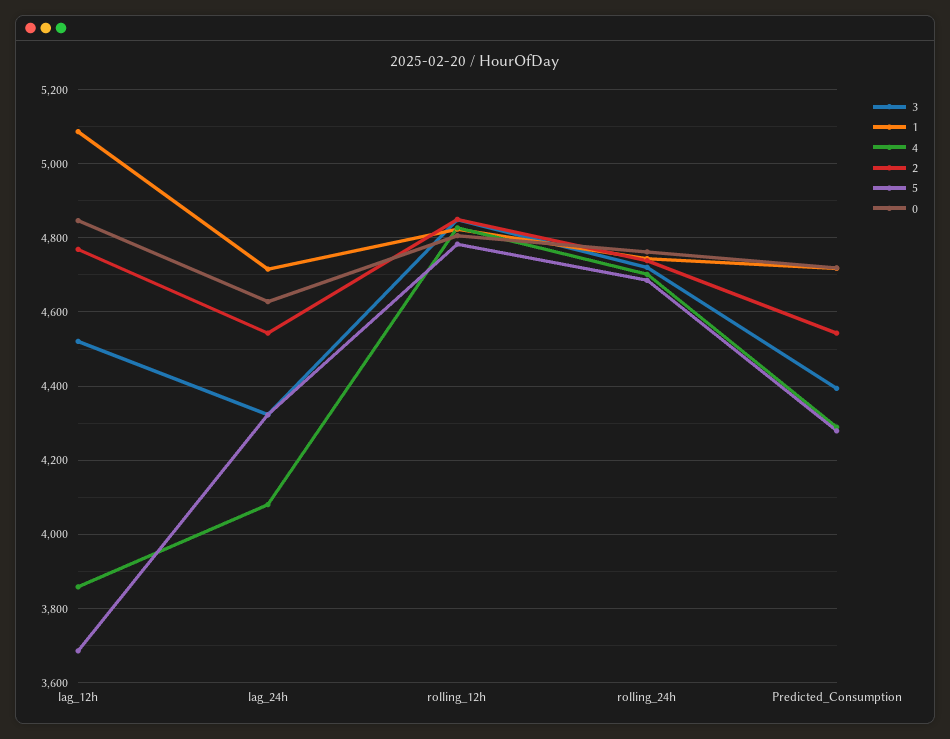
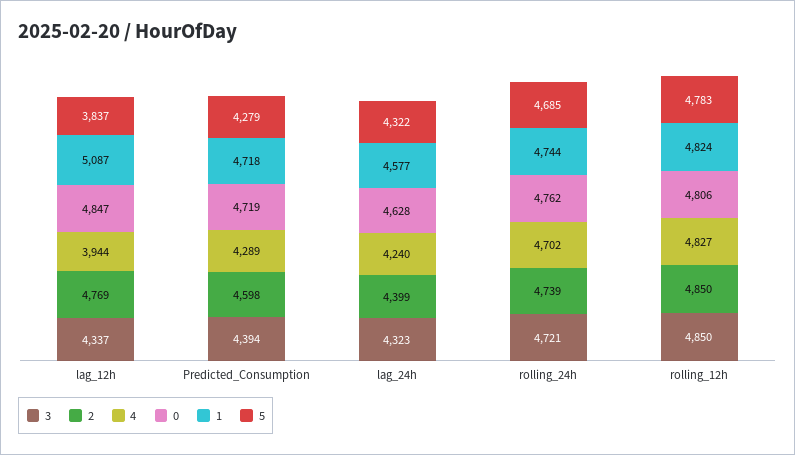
3, lag_12h: 4520 -> 4337
4, lag_12h: 3860 -> 3944
5, lag_12h: 3680 -> 3837
1, lag_24h: 4720 -> 4577
4, lag_24h: 4080 -> 4240
2, lag_24h: 4540 -> 4399
2, Predicted_Consumption: 4540 -> 4598

